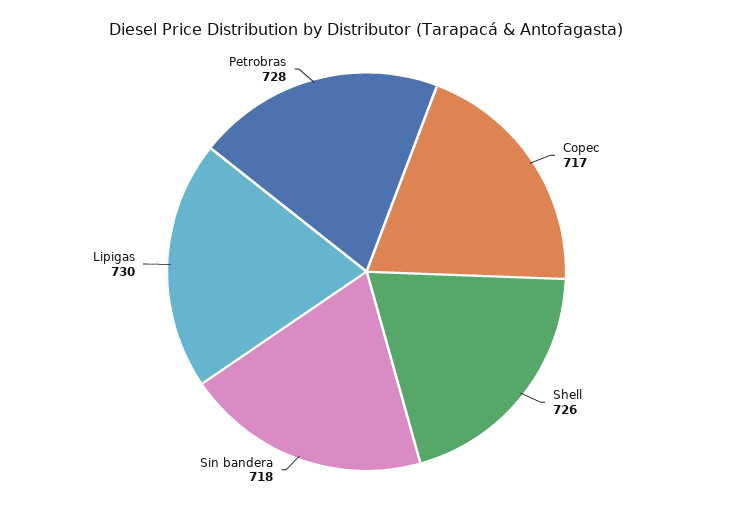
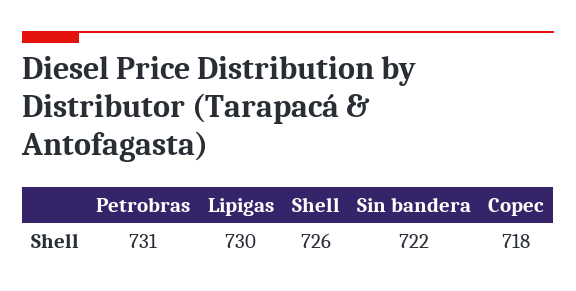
Copec: 717 -> 718
Sin bandera: 718 -> 722
Petrobras: 728 -> 731

